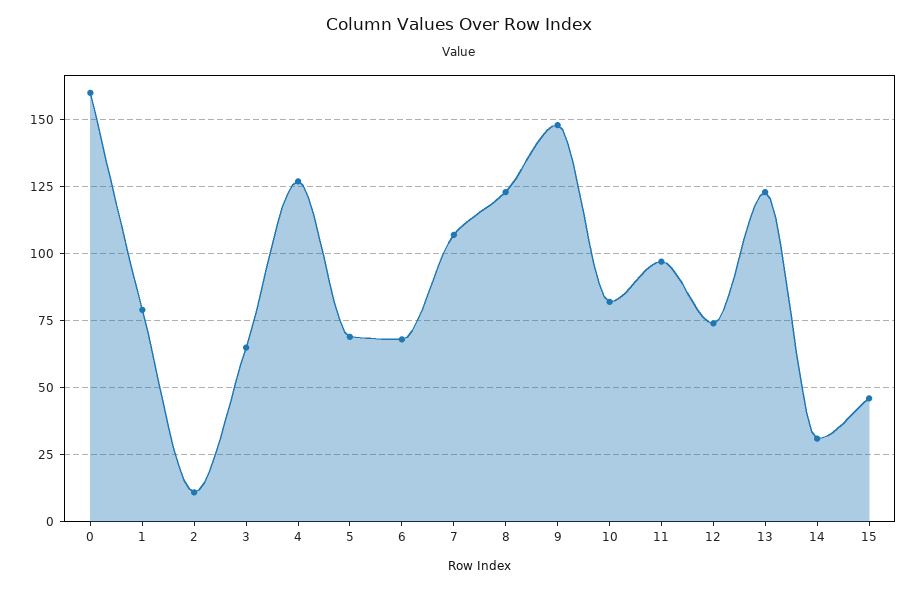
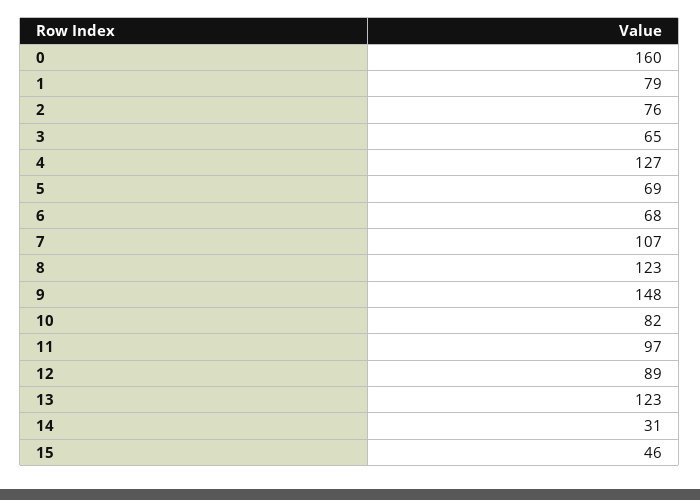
2: 10 -> 76
12: 75 -> 89

